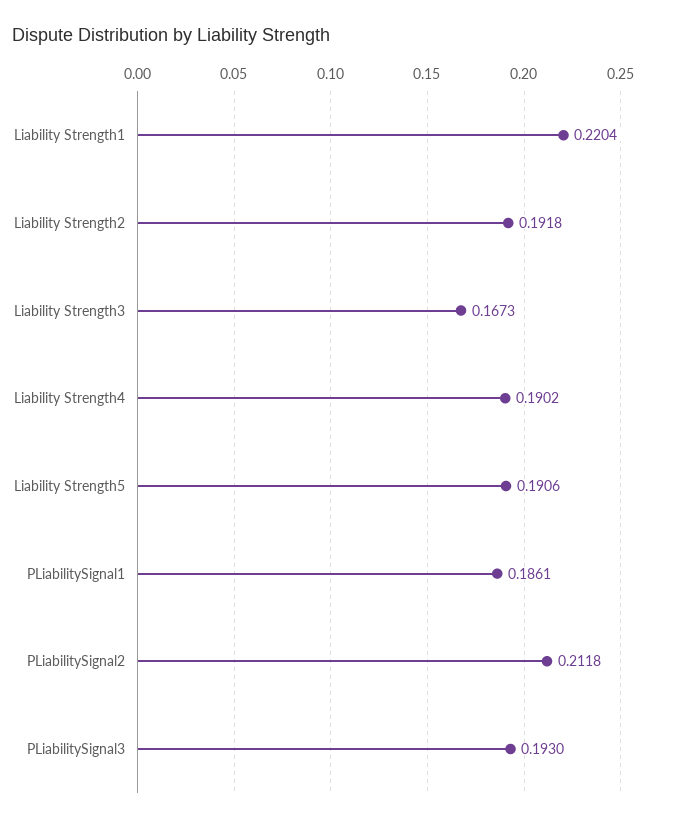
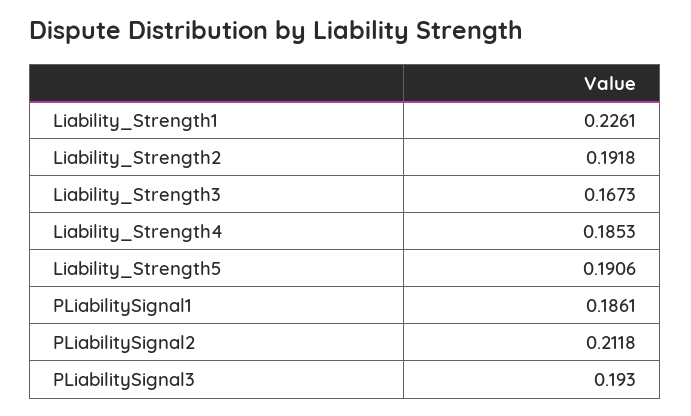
Liability Strength1: 0.2204 -> 0.2261
Liability Strength4: 0.1902 -> 0.1853

